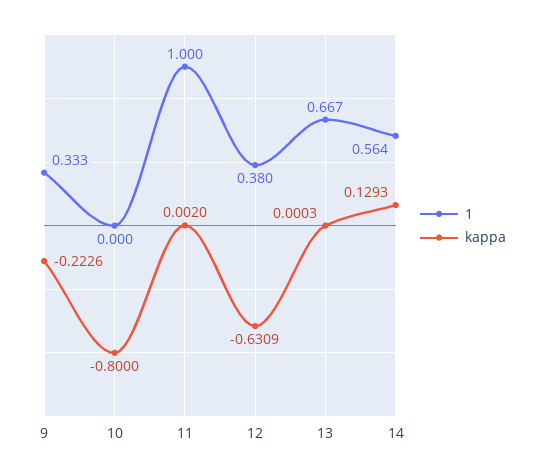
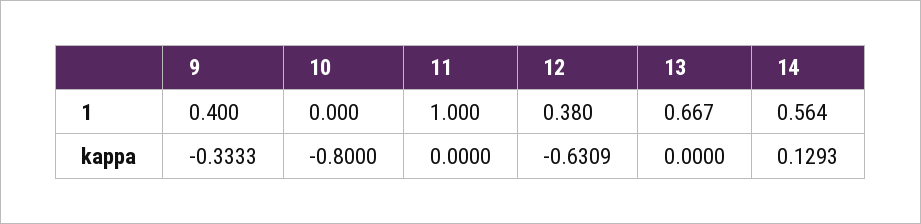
1, 9: 0.333 -> 0.4
kappa, 9: -0.2226 -> -0.3333
kappa, 11: 0.002 -> 0
kappa, 13: 0.0003 -> 0

